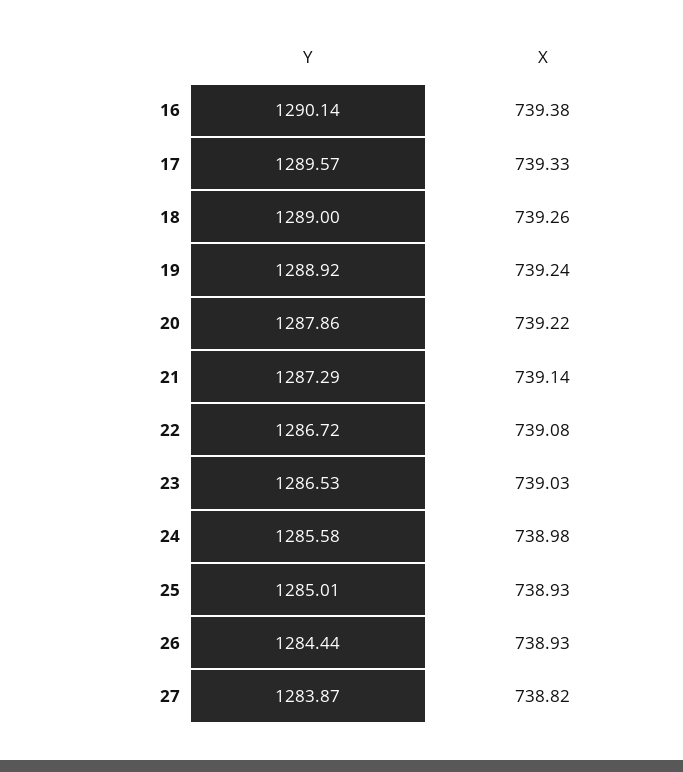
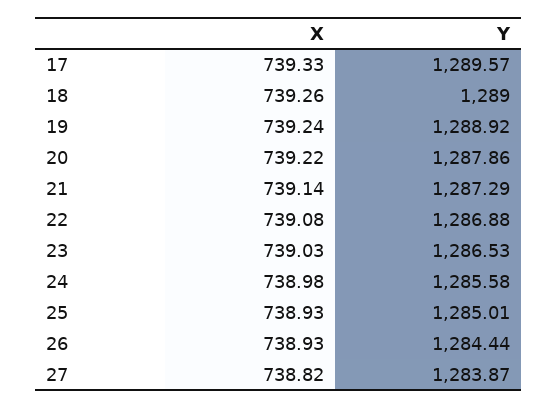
Y, 16: 1290.14 -> none
X, 16: 739.38 -> none
Y, 22: 1286.72 -> 1286.88

